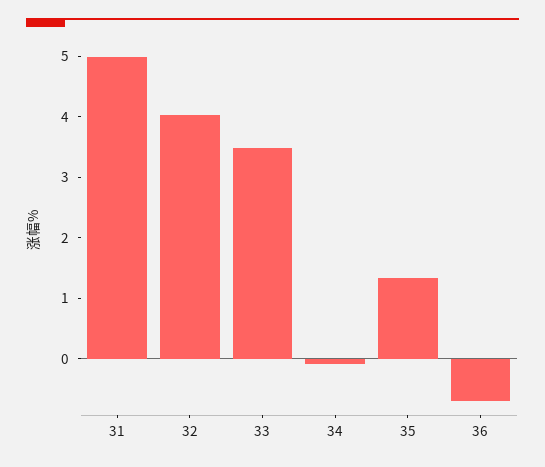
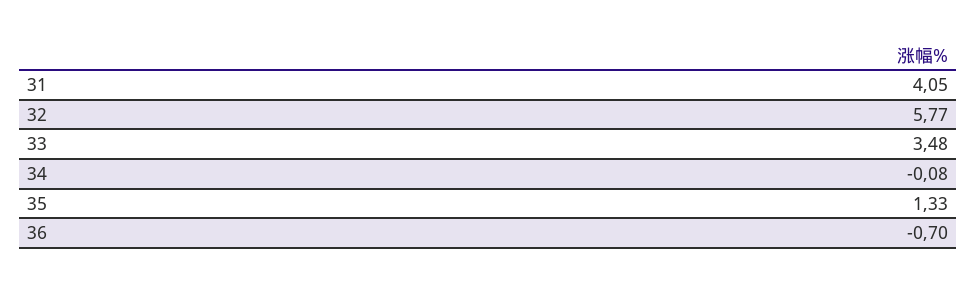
31: 5 -> 4.05
32: 4 -> 5.77

